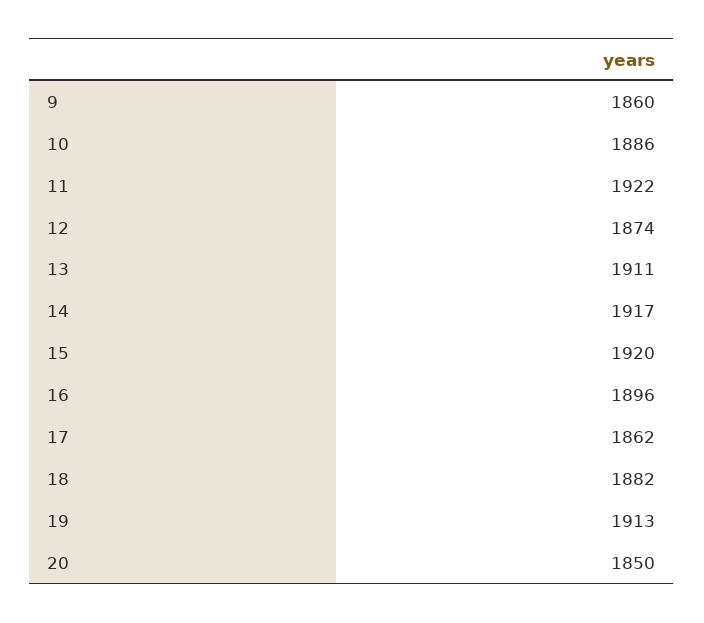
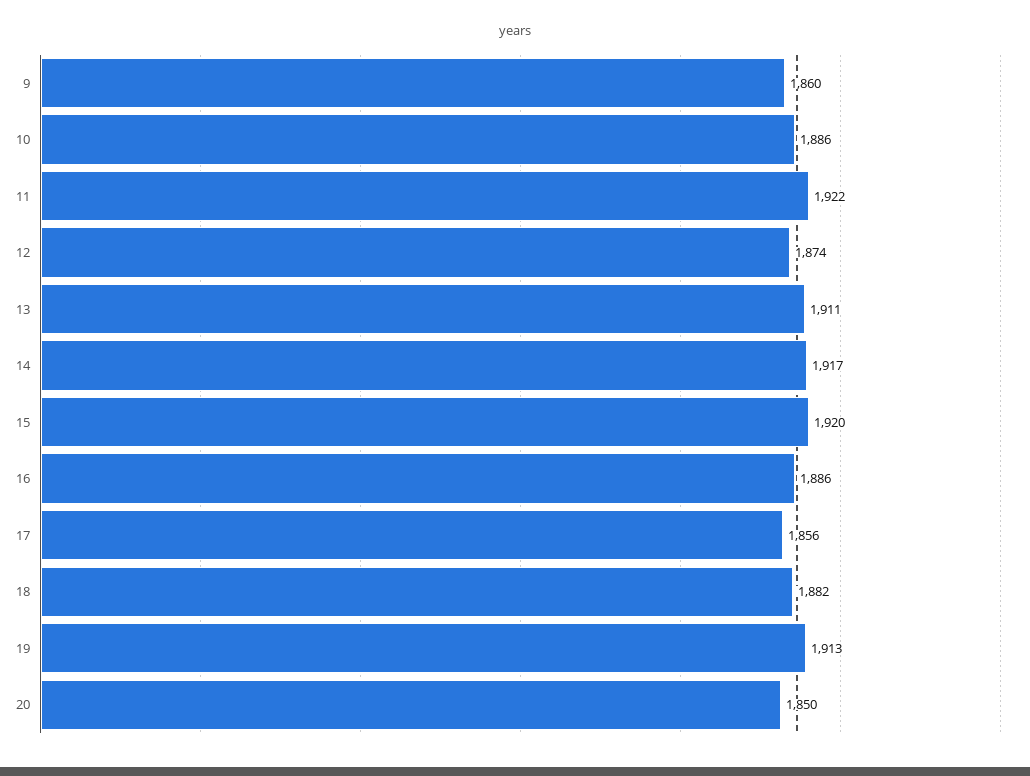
16: 1896 -> 1886
17: 1862 -> 1856

